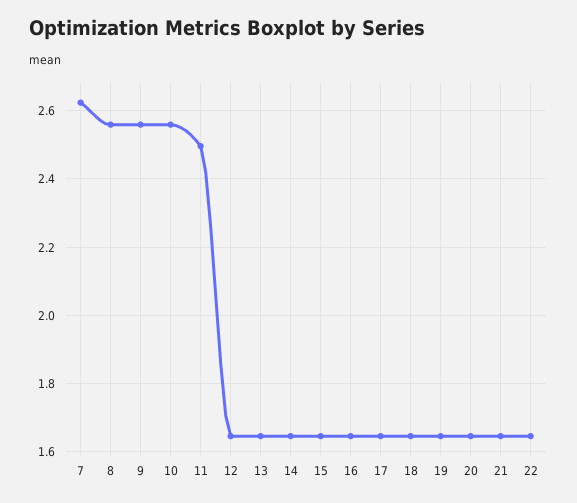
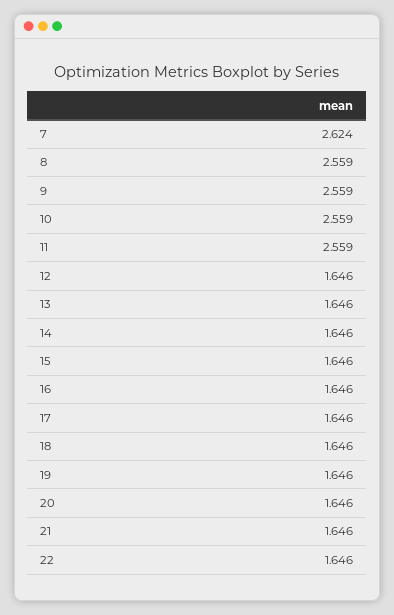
11: 2.5 -> 2.559

